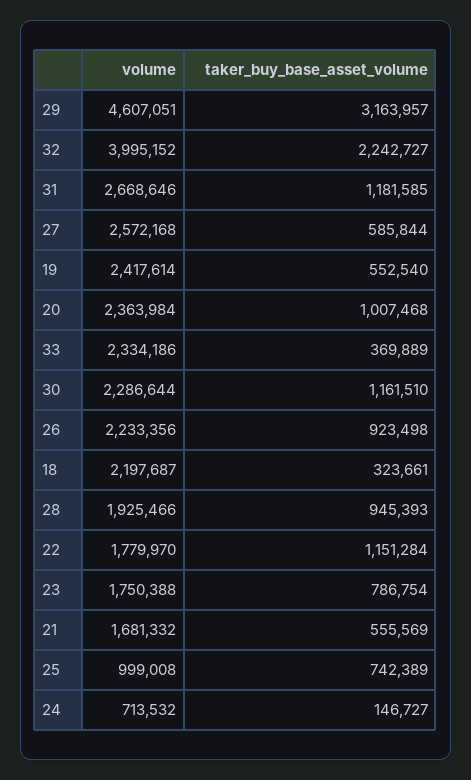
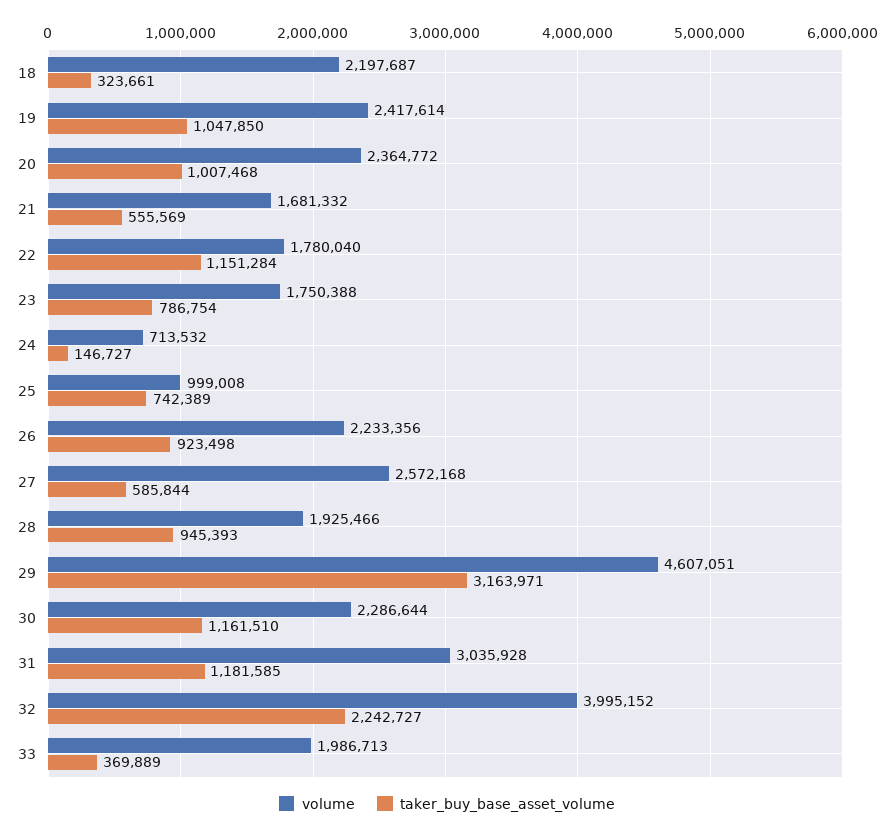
taker_buy_base_asset_volume, 29: 3163957 -> 3163971
volume, 31: 2668646 -> 3035928
taker_buy_base_asset_volume, 19: 552540 -> 1047850
volume, 20: 2363984 -> 2364772
volume, 33: 2334186 -> 1986713
volume, 22: 1779970 -> 1780040

